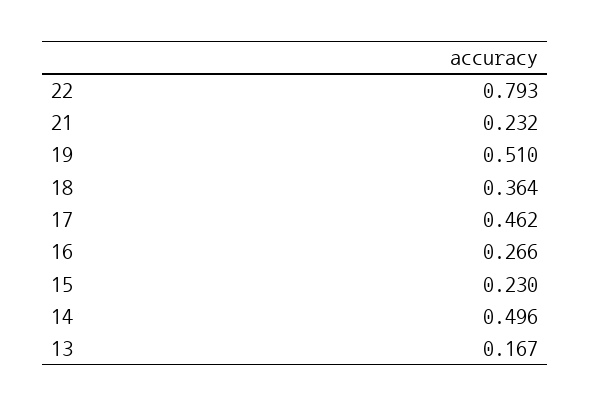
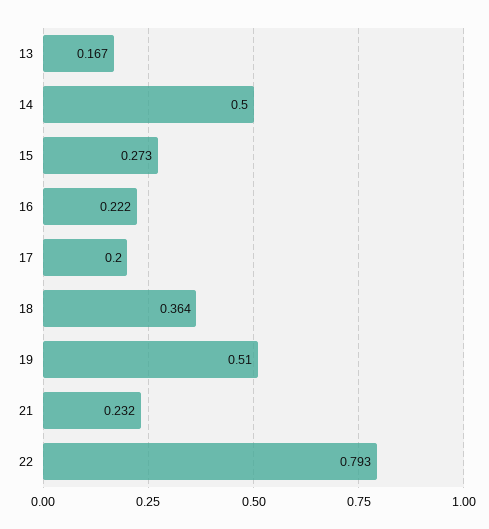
17: 0.462 -> 0.2
16: 0.266 -> 0.222
15: 0.23 -> 0.273
14: 0.496 -> 0.5

